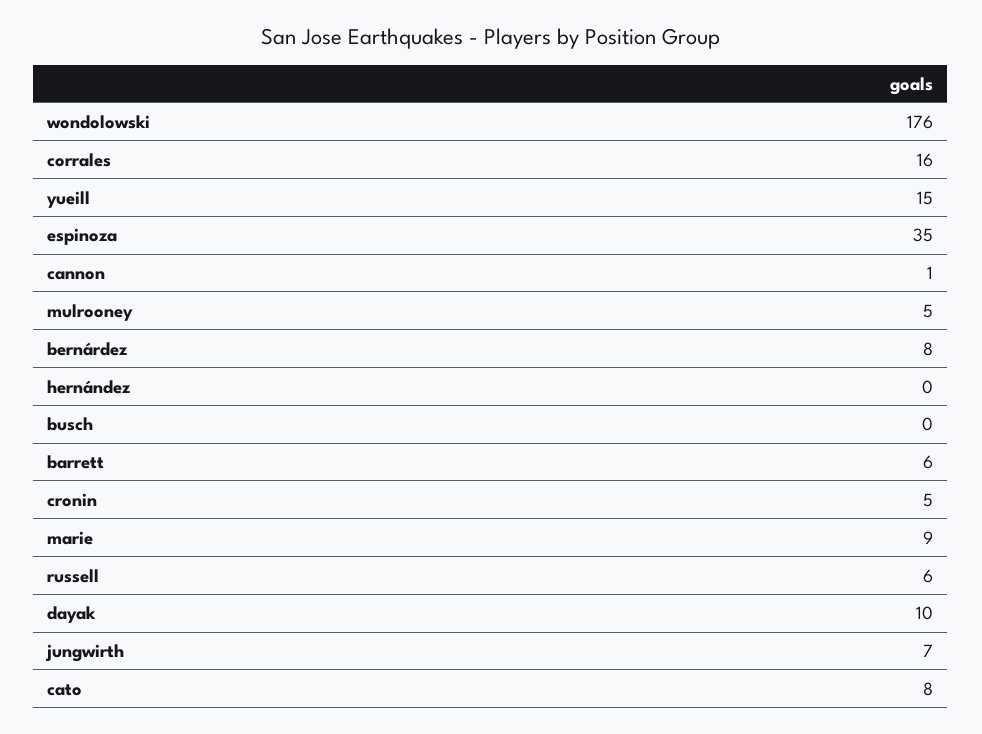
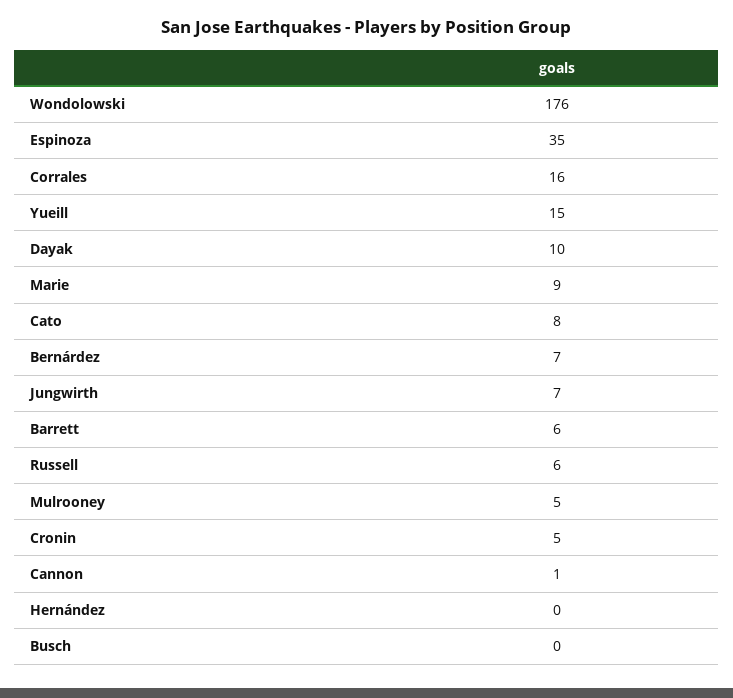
bernárdez: 8 -> 7

